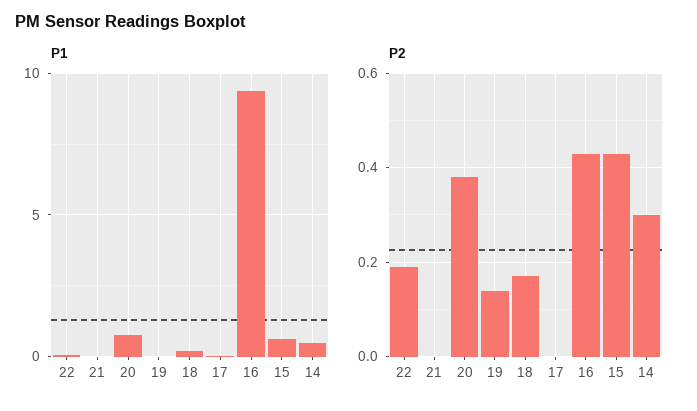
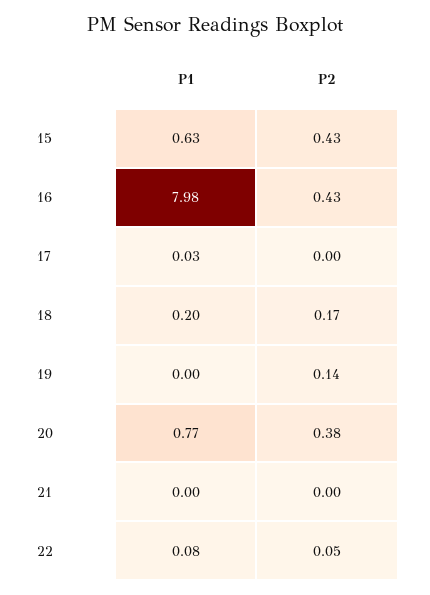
P1, 16: 9.5 -> 7.98
P1, 14: 0.5 -> none
P2, 22: 0.2 -> 0.05
P2, 14: 0.3 -> none

